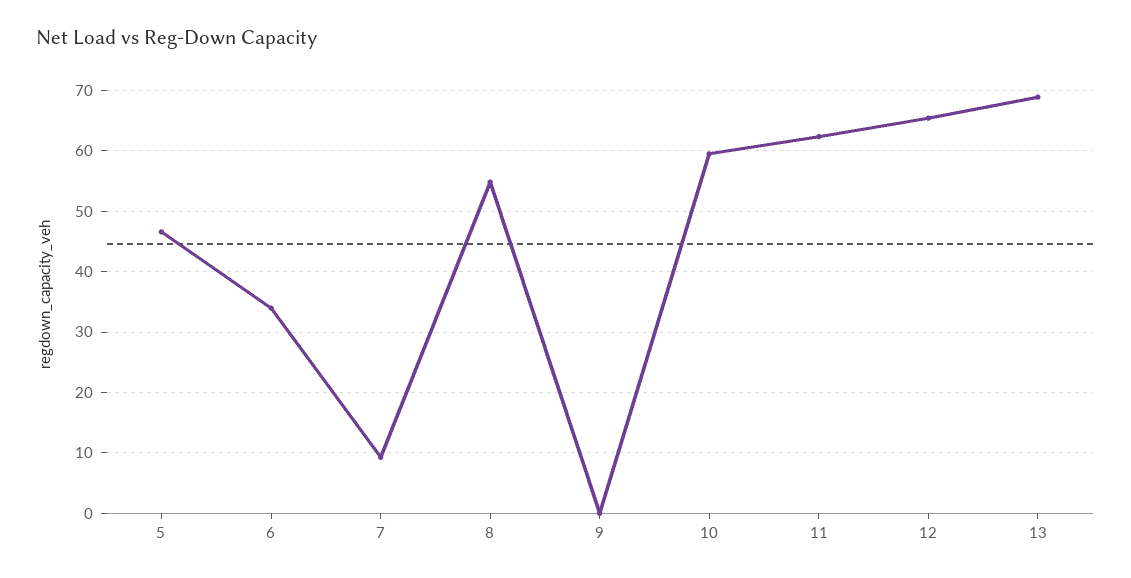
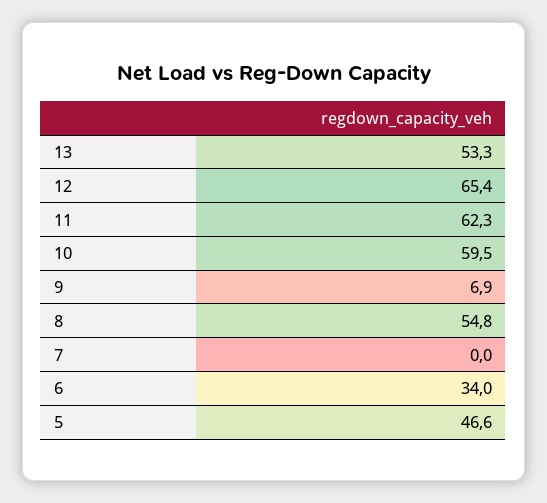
7: 9 -> 0
9: 0 -> 6.9
13: 69 -> 53.3

